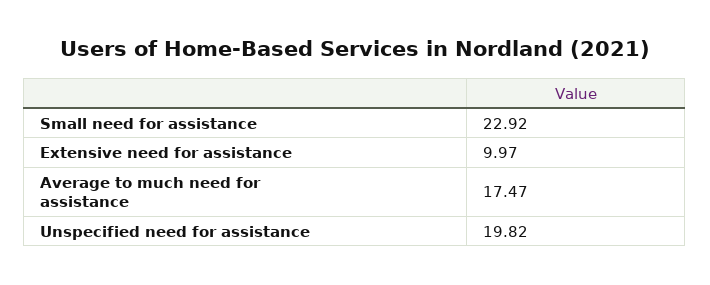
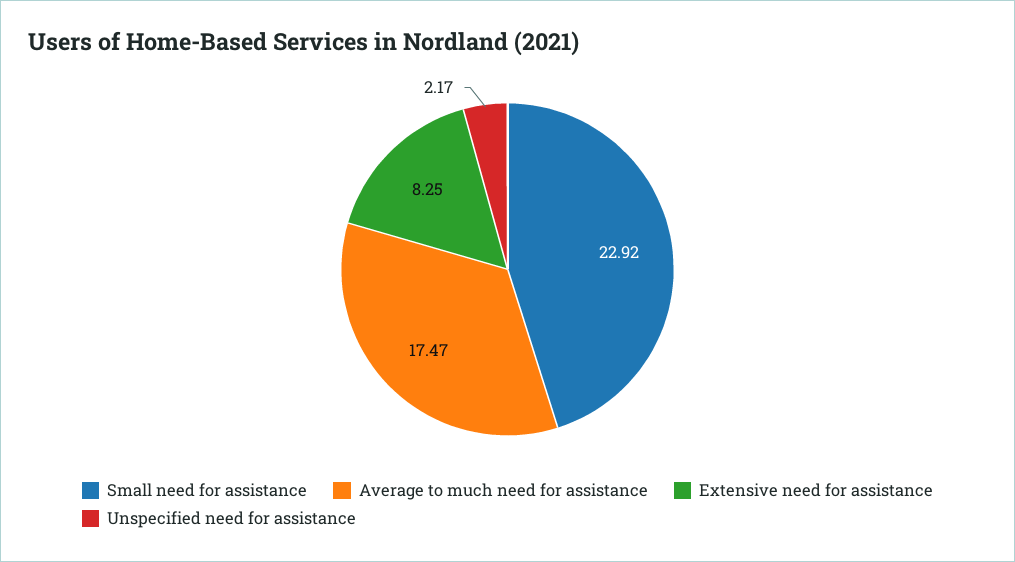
Extensive need for assistance: 9.97 -> 8.25
Unspecified need for assistance: 19.82 -> 2.17

